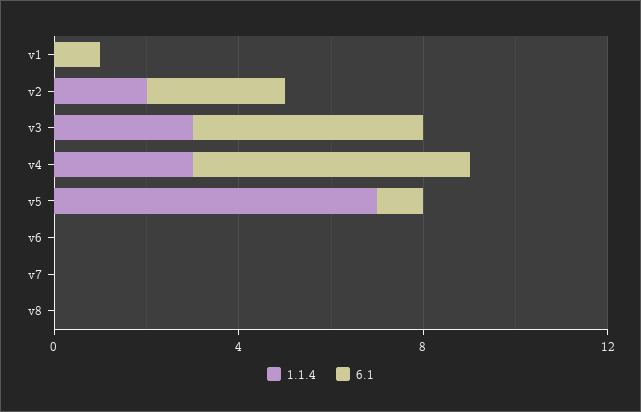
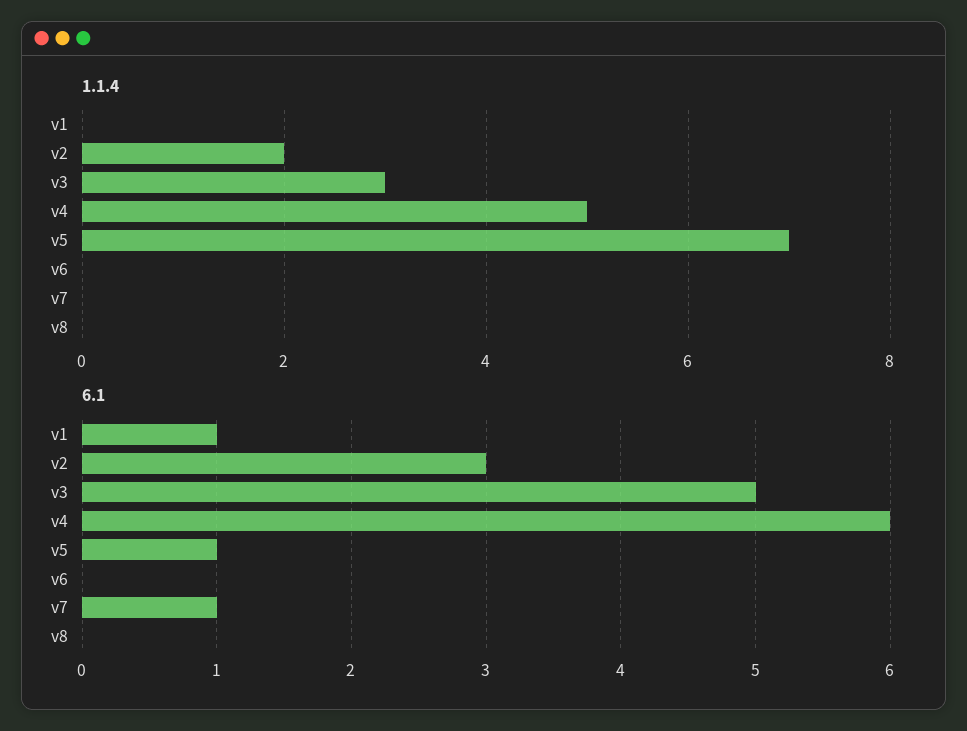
1.1.4, v4: 3 -> 5
6.1, v7: 0 -> 1

